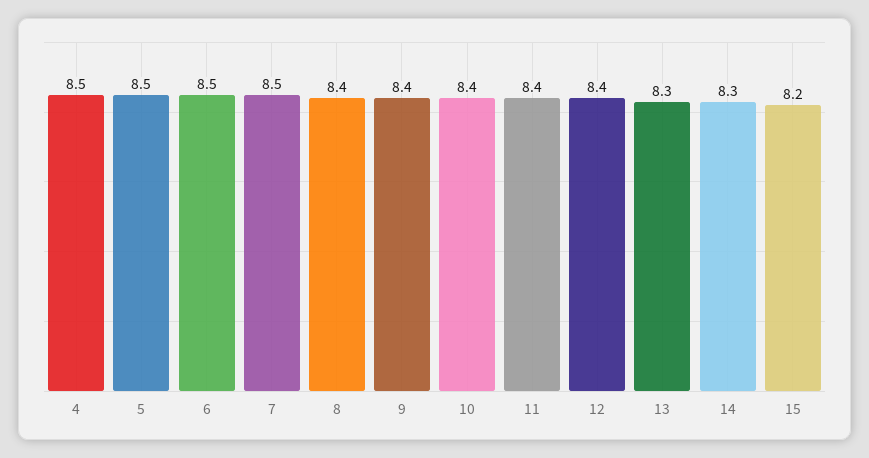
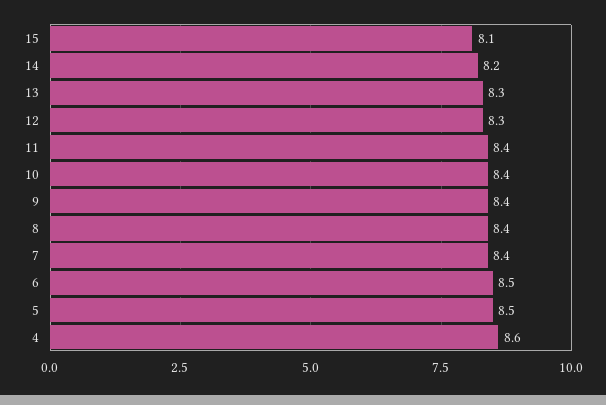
4: 8.5 -> 8.6
7: 8.5 -> 8.4
12: 8.4 -> 8.3
14: 8.3 -> 8.2
15: 8.2 -> 8.1

